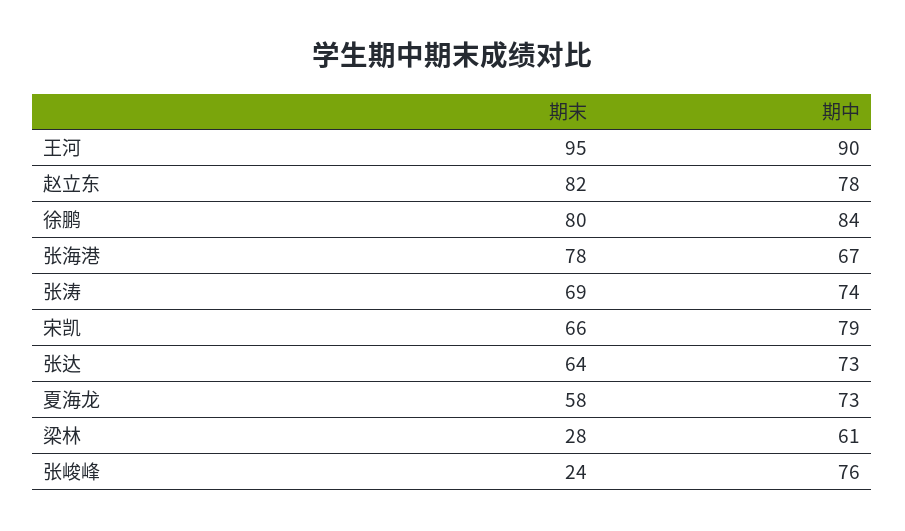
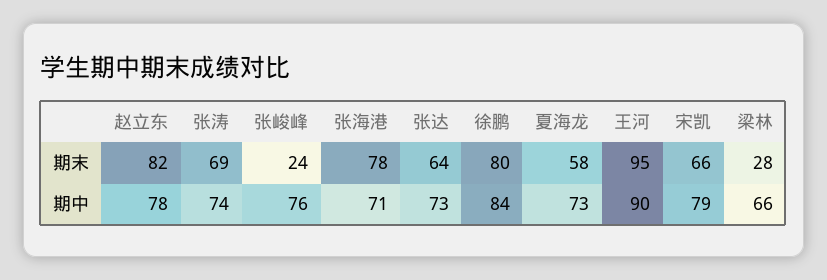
期中, 张海港: 67 -> 71
期中, 梁林: 61 -> 66

